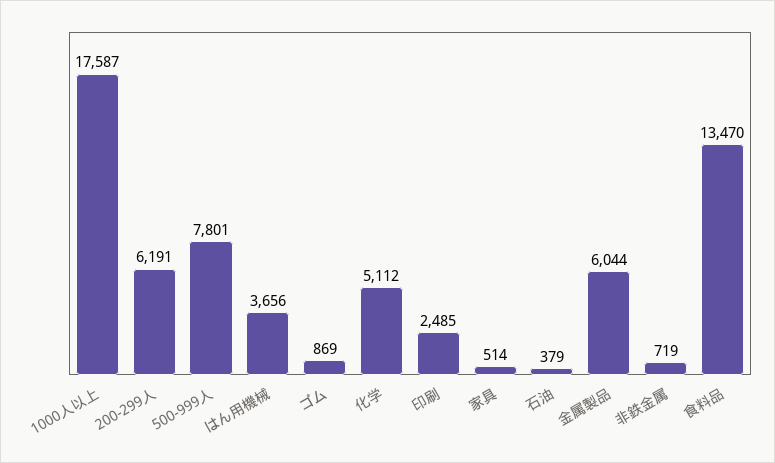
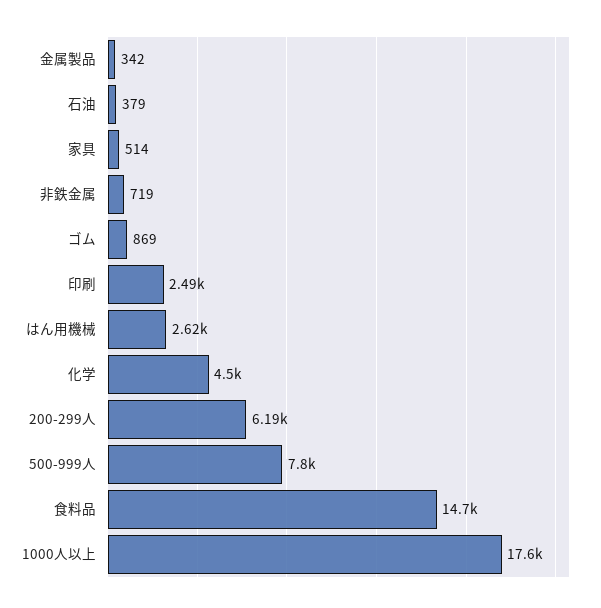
はん用機械: 3656 -> 2620
化学: 5112 -> 4500
金属製品: 6044 -> 342
食料品: 13470 -> 14700

